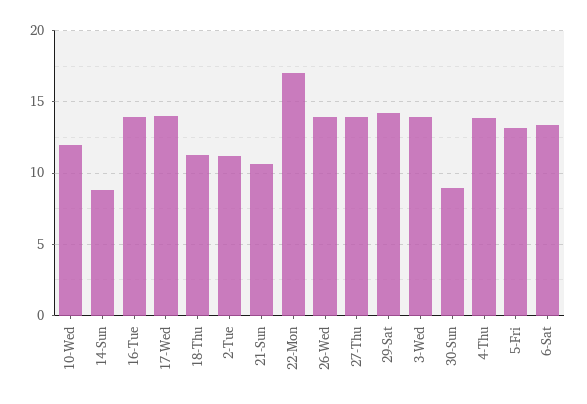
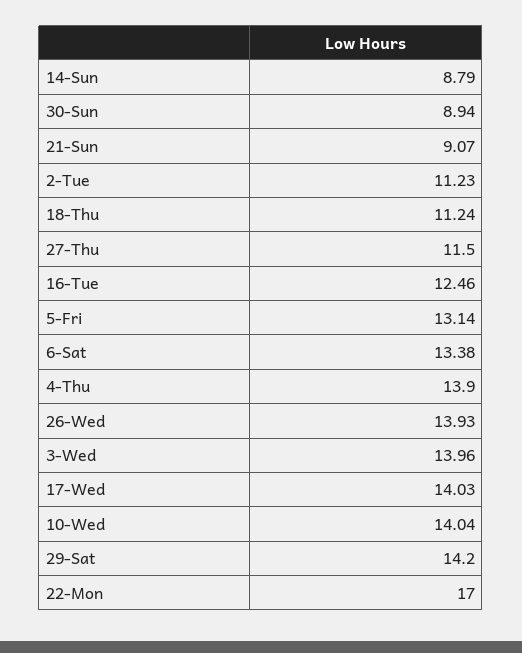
10-Wed: 12 -> 14.04
16-Tue: 14 -> 12.46
21-Sun: 10.5 -> 9.07
27-Thu: 14 -> 11.5

